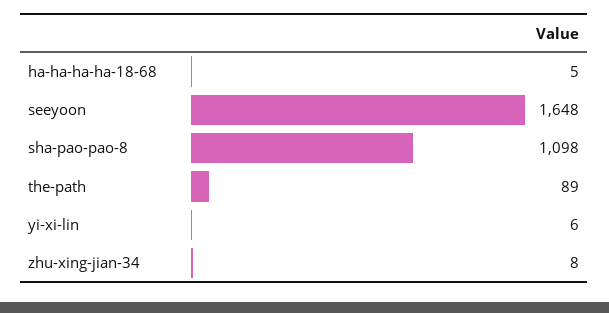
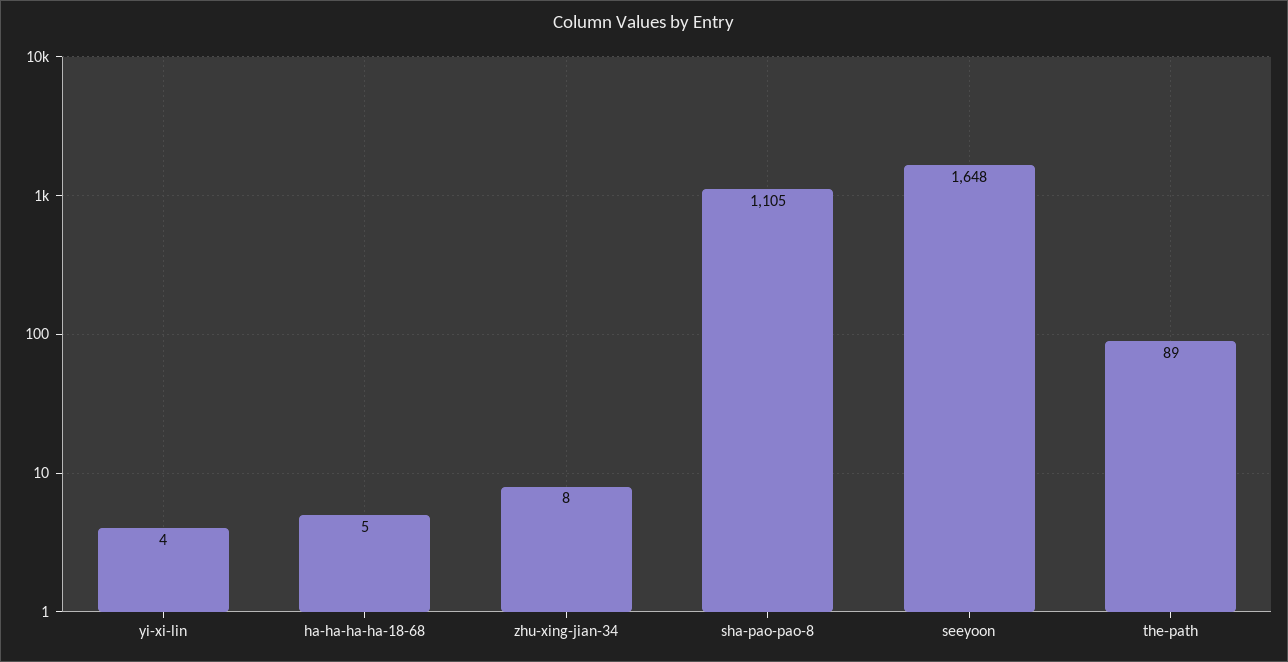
sha-pao-pao-8: 1098 -> 1105
yi-xi-lin: 6 -> 4

